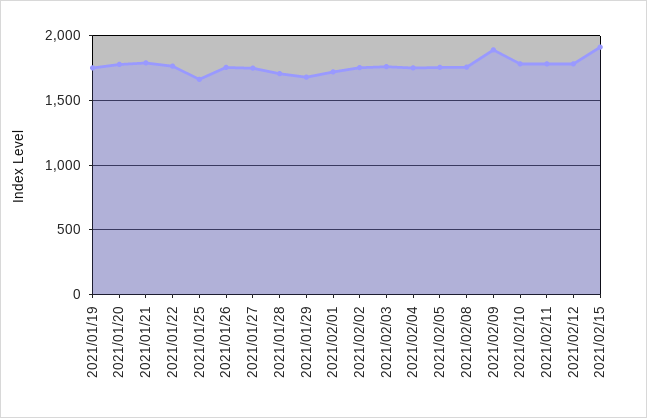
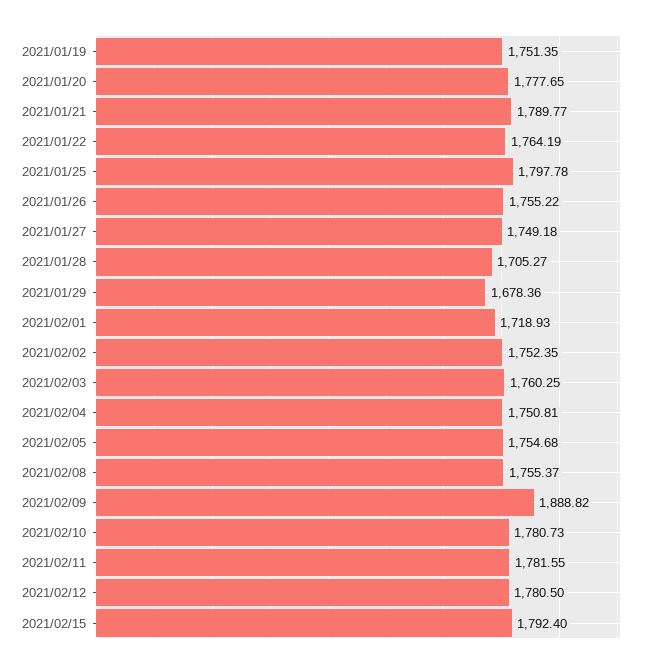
2021/01/25: 1650 -> 1797.78
2021/02/15: 1900 -> 1792.4

